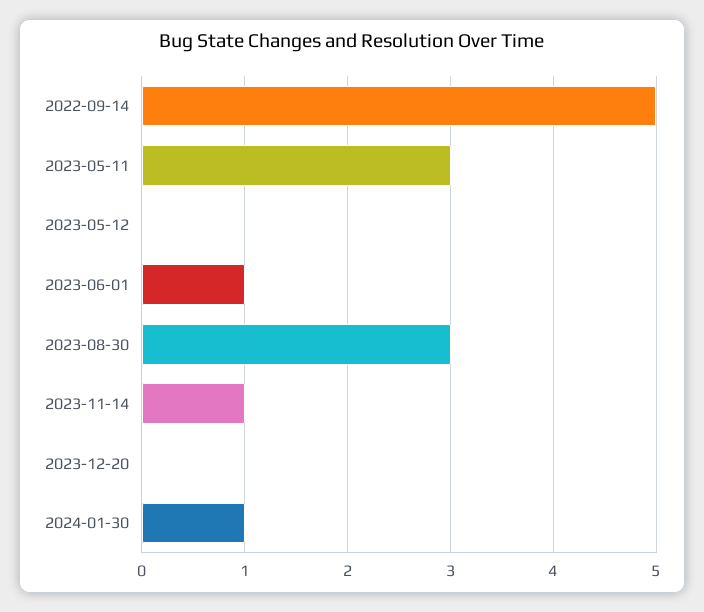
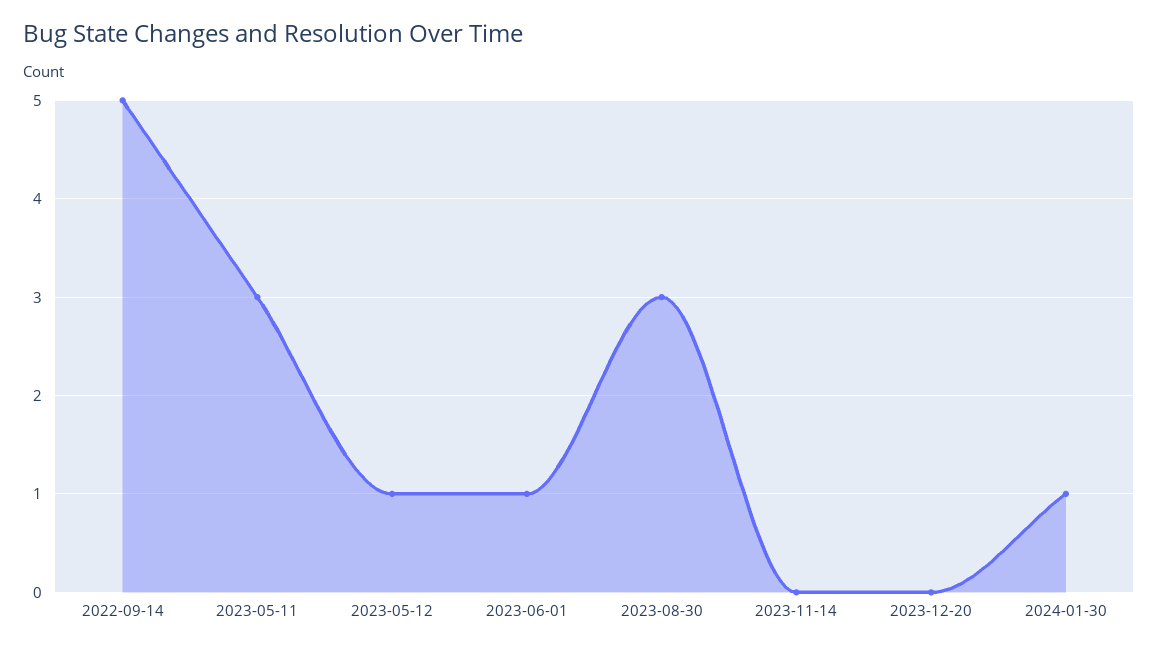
2023-05-12: 0 -> 1
2023-11-14: 1 -> 0

